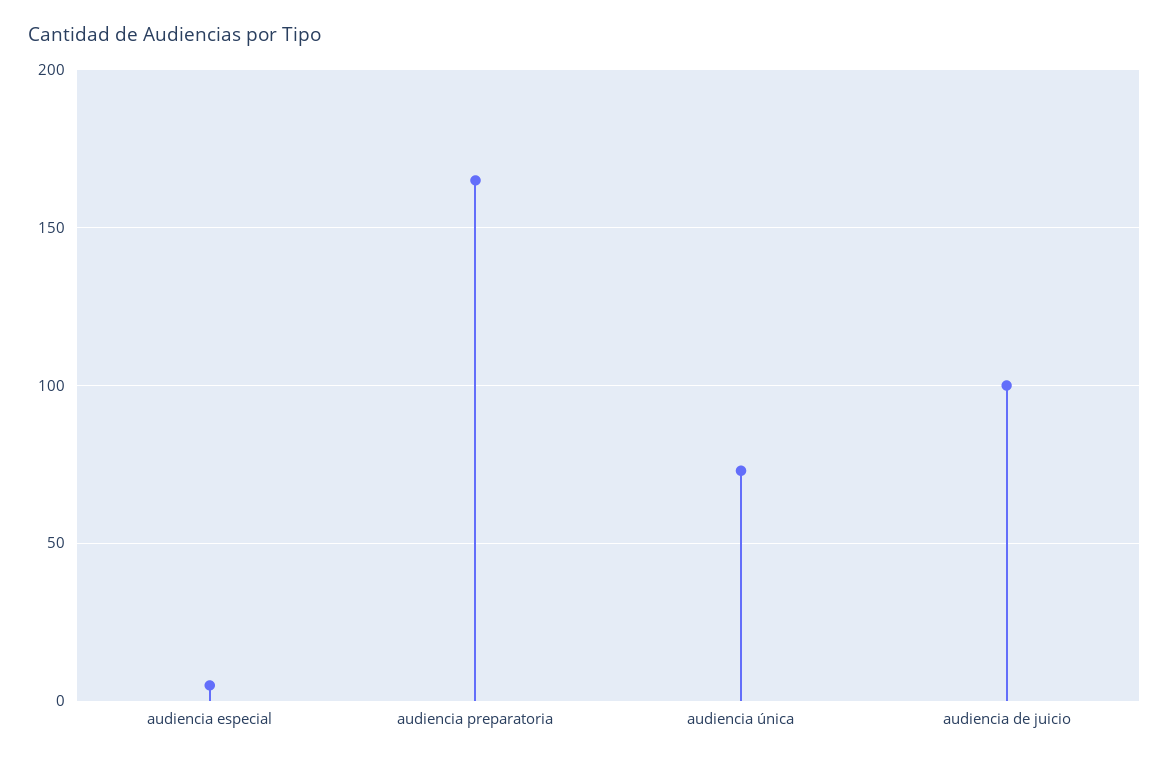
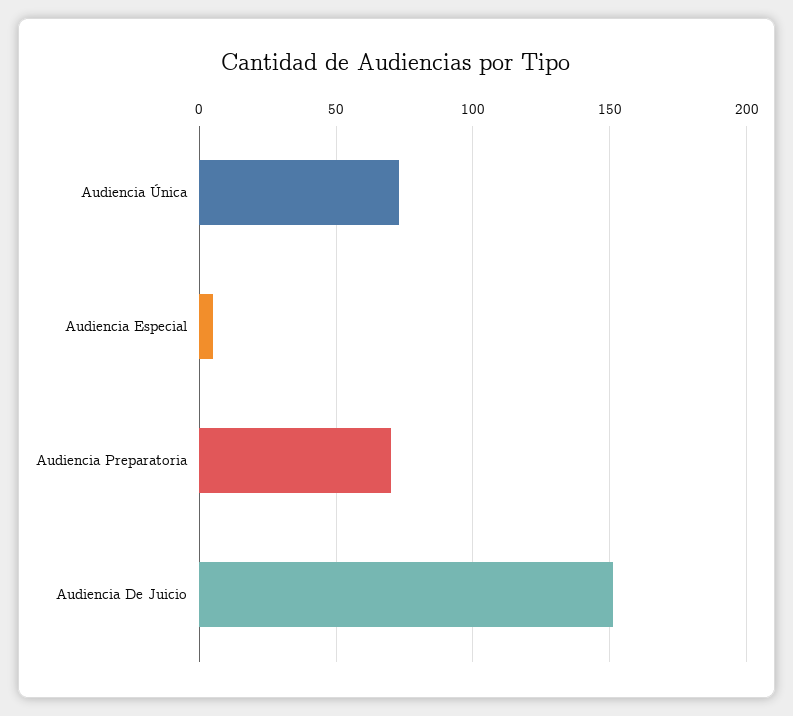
audiencia preparatoria: 165 -> 70
audiencia de juicio: 100 -> 150

